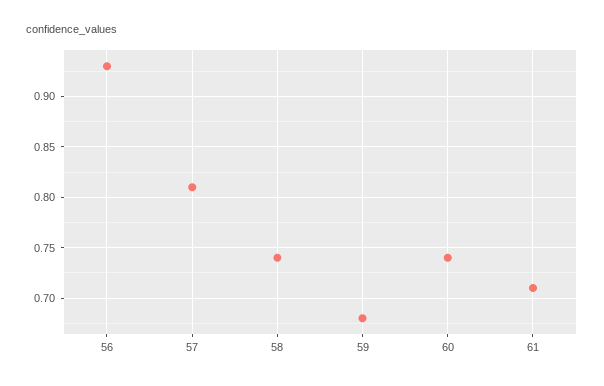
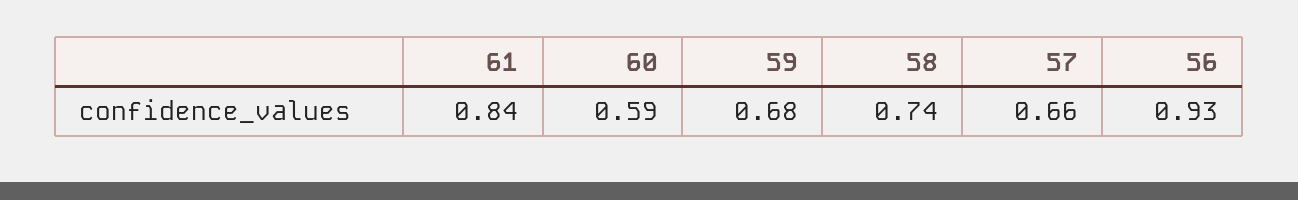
57: 0.81 -> 0.66
60: 0.74 -> 0.59
61: 0.71 -> 0.84

